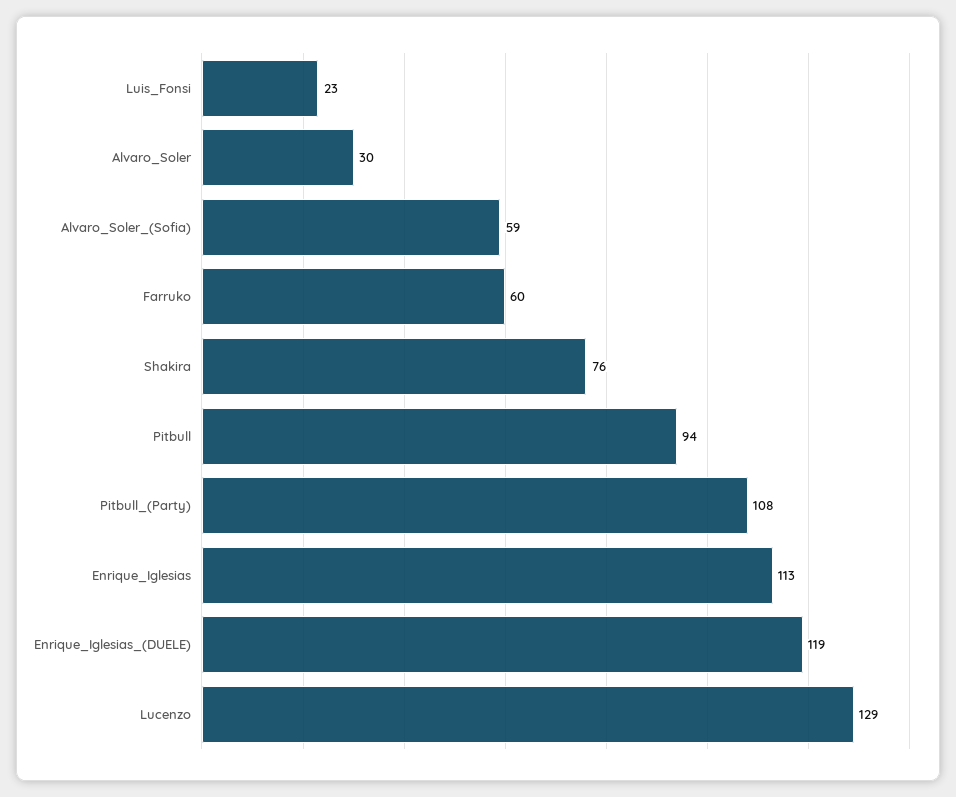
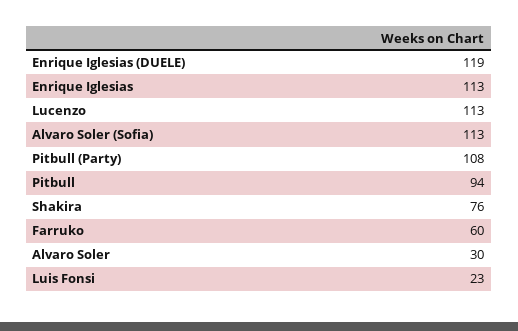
Alvaro_Soler_(Sofia): 59 -> 113
Lucenzo: 129 -> 113

